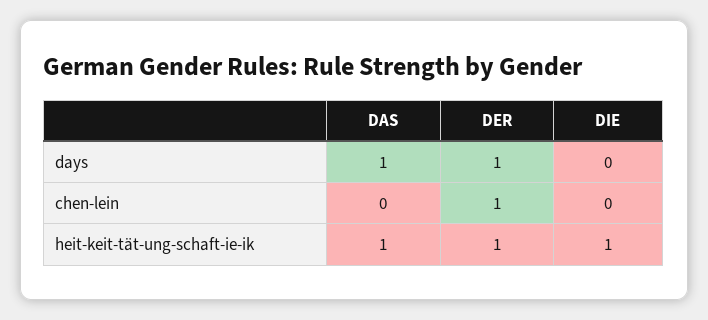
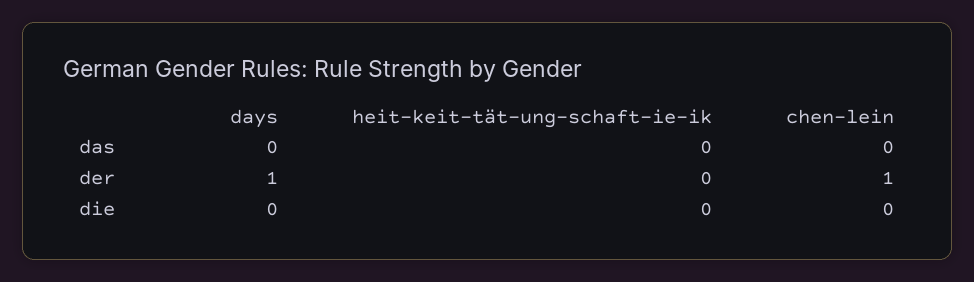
DAS, days: 1 -> 0
DAS, heit-keit-tät-ung-schaft-ie-ik: 1 -> 0
DER, heit-keit-tät-ung-schaft-ie-ik: 1 -> 0
DIE, heit-keit-tät-ung-schaft-ie-ik: 1 -> 0

